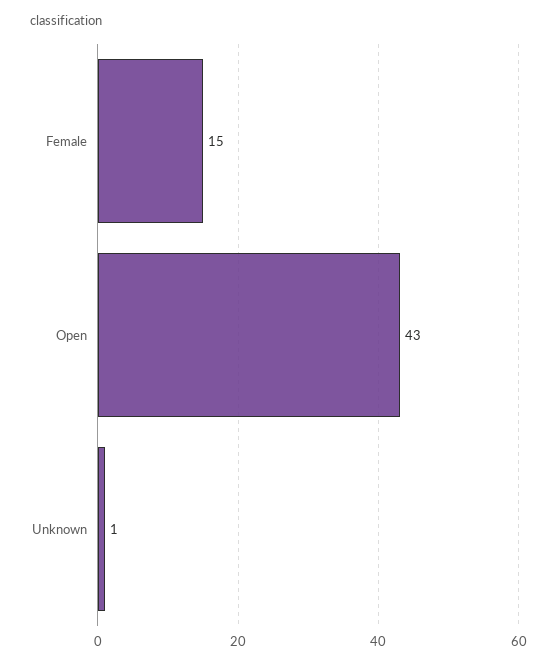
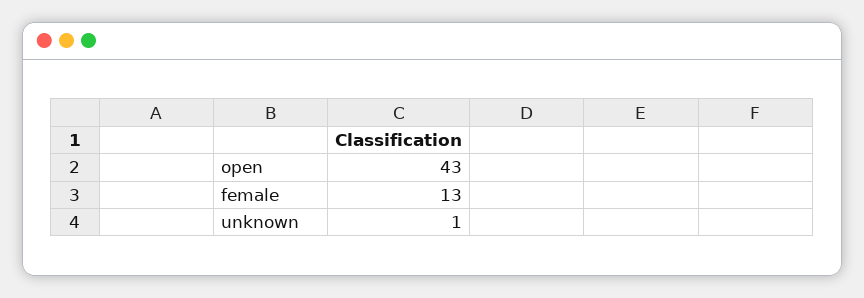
Female: 15 -> 13

